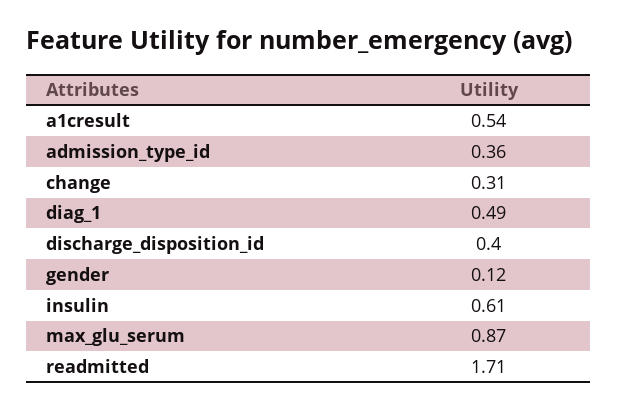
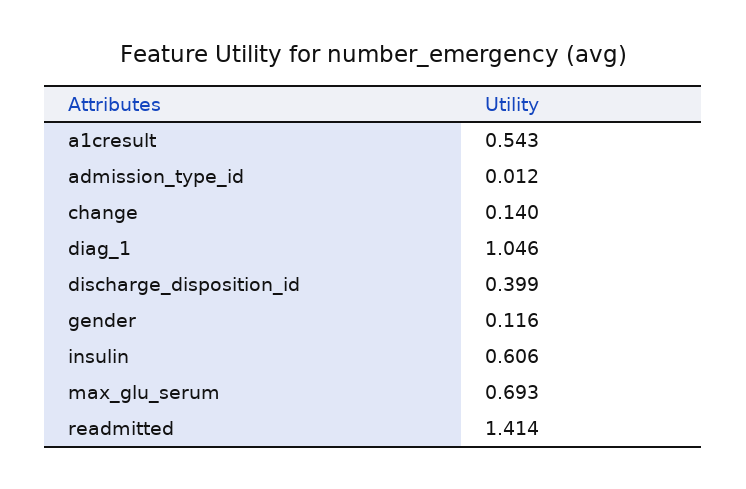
admission_type_id: 0.36 -> 0.012
change: 0.31 -> 0.14
diag_1: 0.49 -> 1.046
max_glu_serum: 0.87 -> 0.693
readmitted: 1.71 -> 1.414

